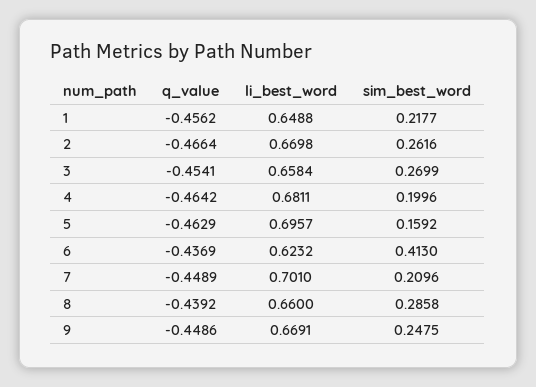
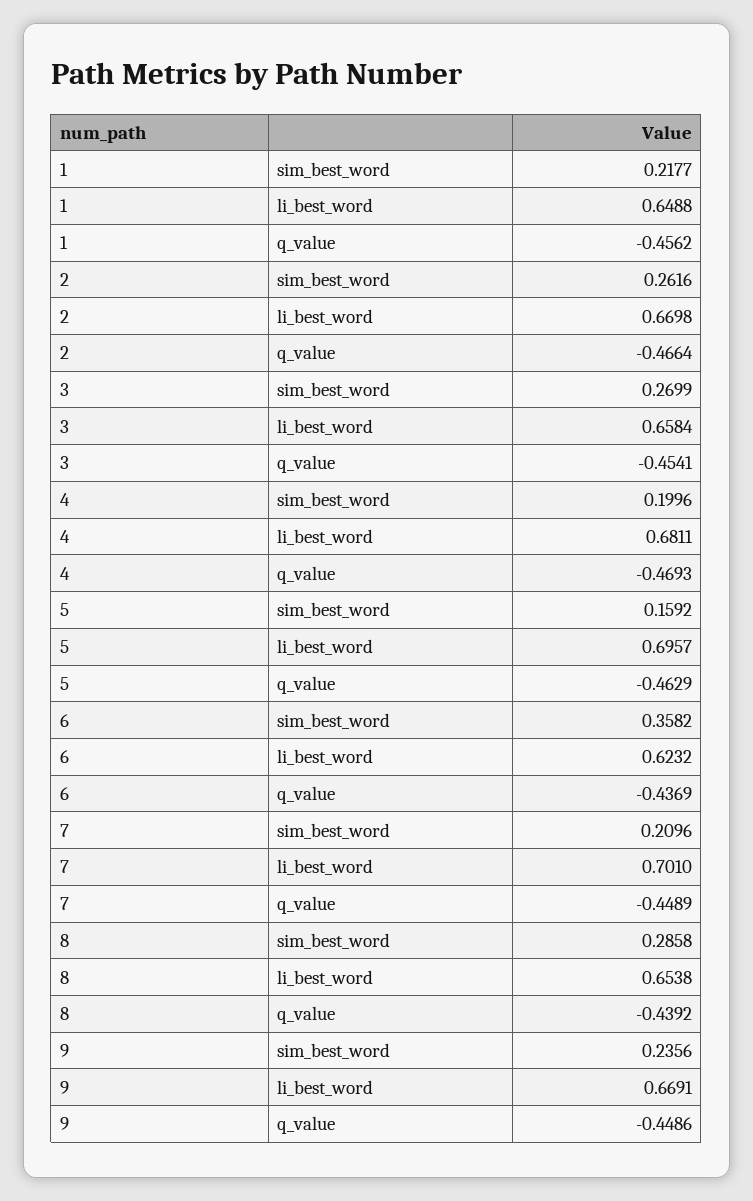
q_value, 4: -0.4642 -> -0.4693
sim_best_word, 6: 0.413 -> 0.3582
li_best_word, 8: 0.66 -> 0.6538
sim_best_word, 9: 0.2475 -> 0.2356

